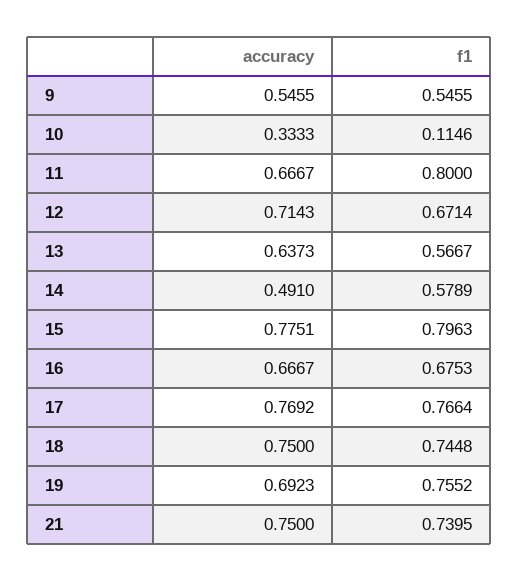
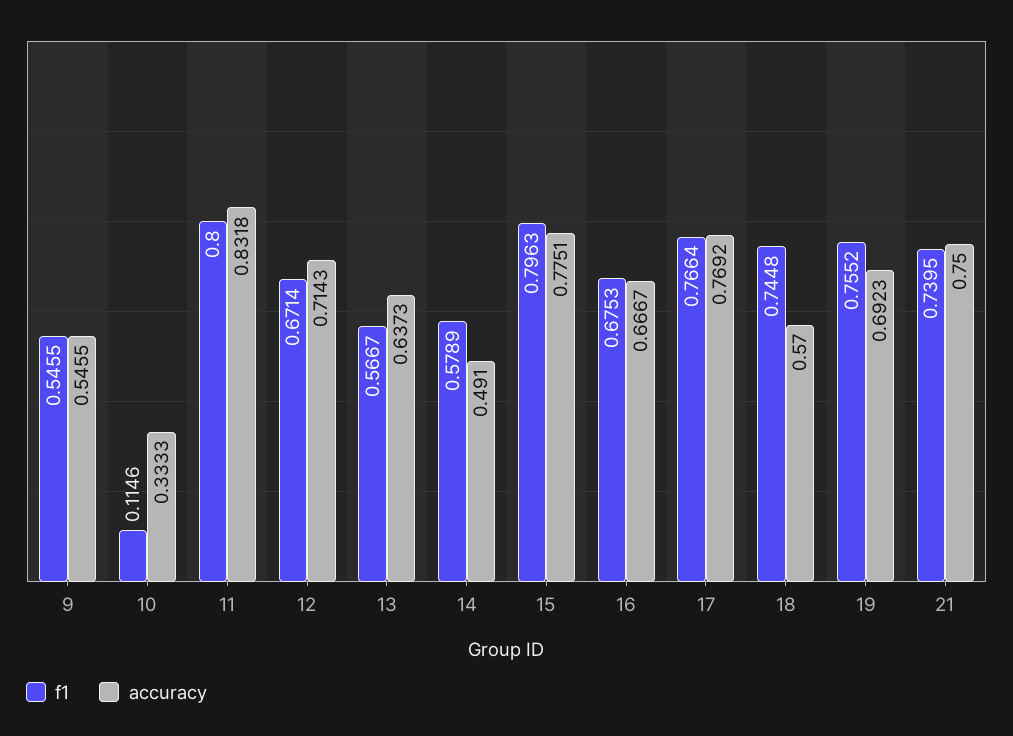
accuracy, 11: 0.6667 -> 0.8318
accuracy, 18: 0.75 -> 0.57

